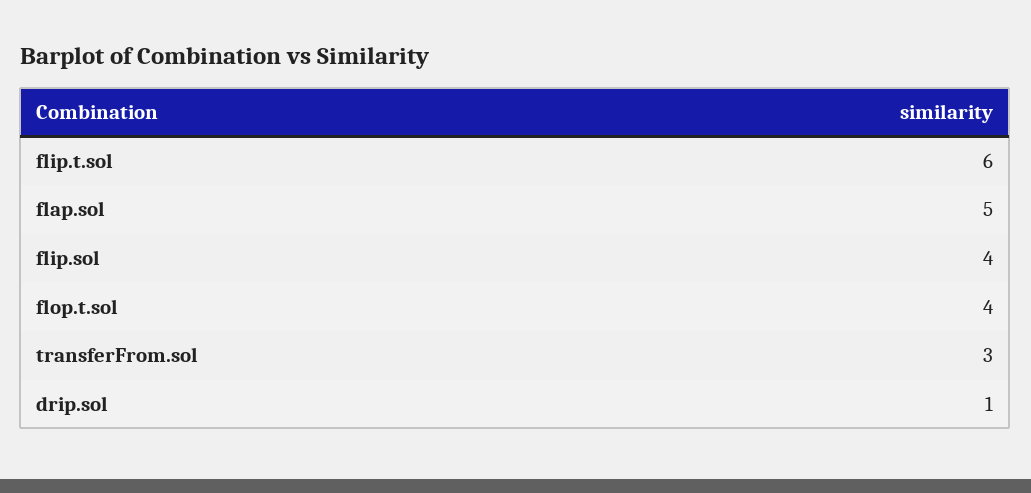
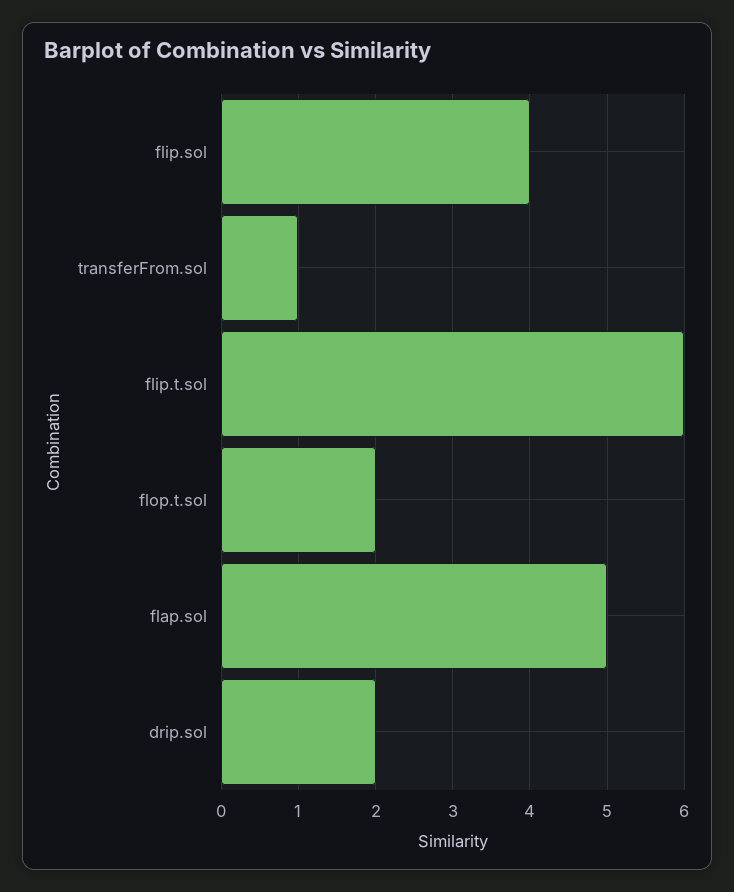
flop.t.sol: 4 -> 2
transferFrom.sol: 3 -> 1
drip.sol: 1 -> 2

